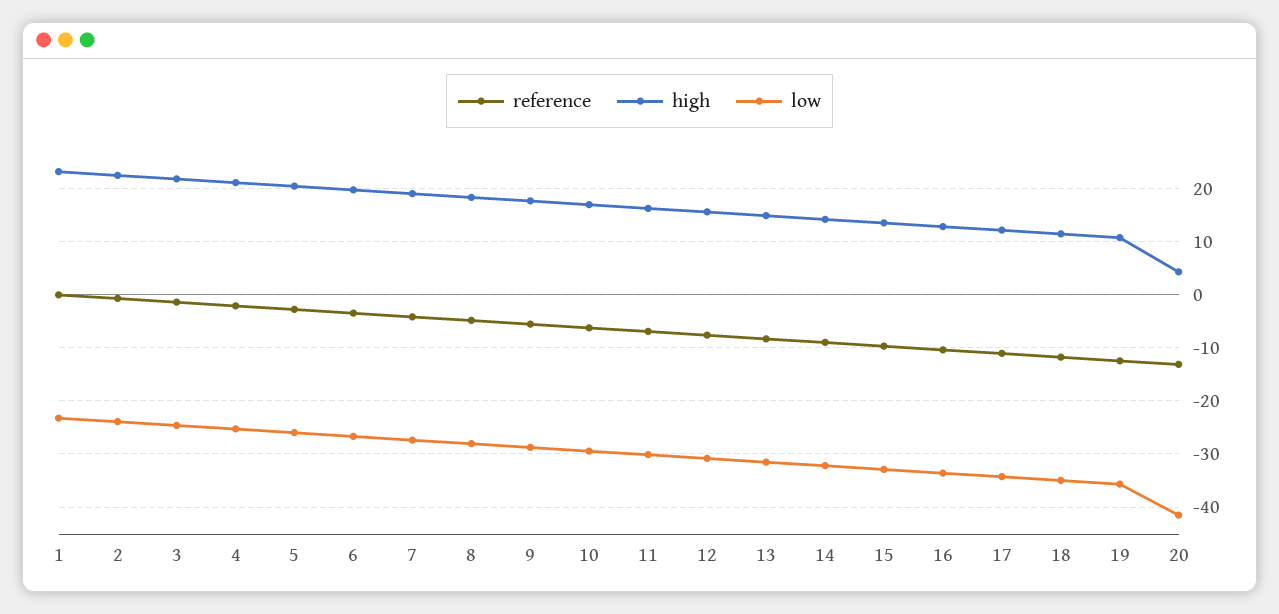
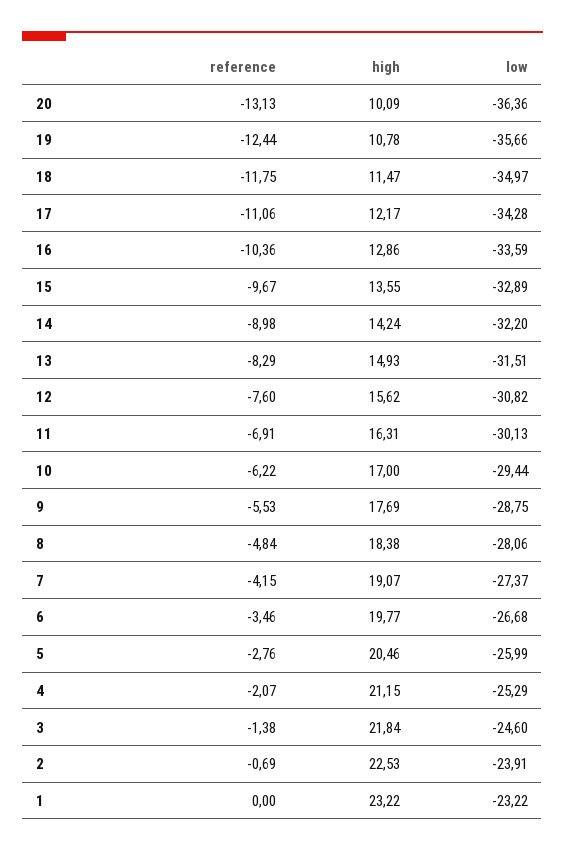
high, 20: 4 -> 10.09
low, 20: -42 -> -36.36

